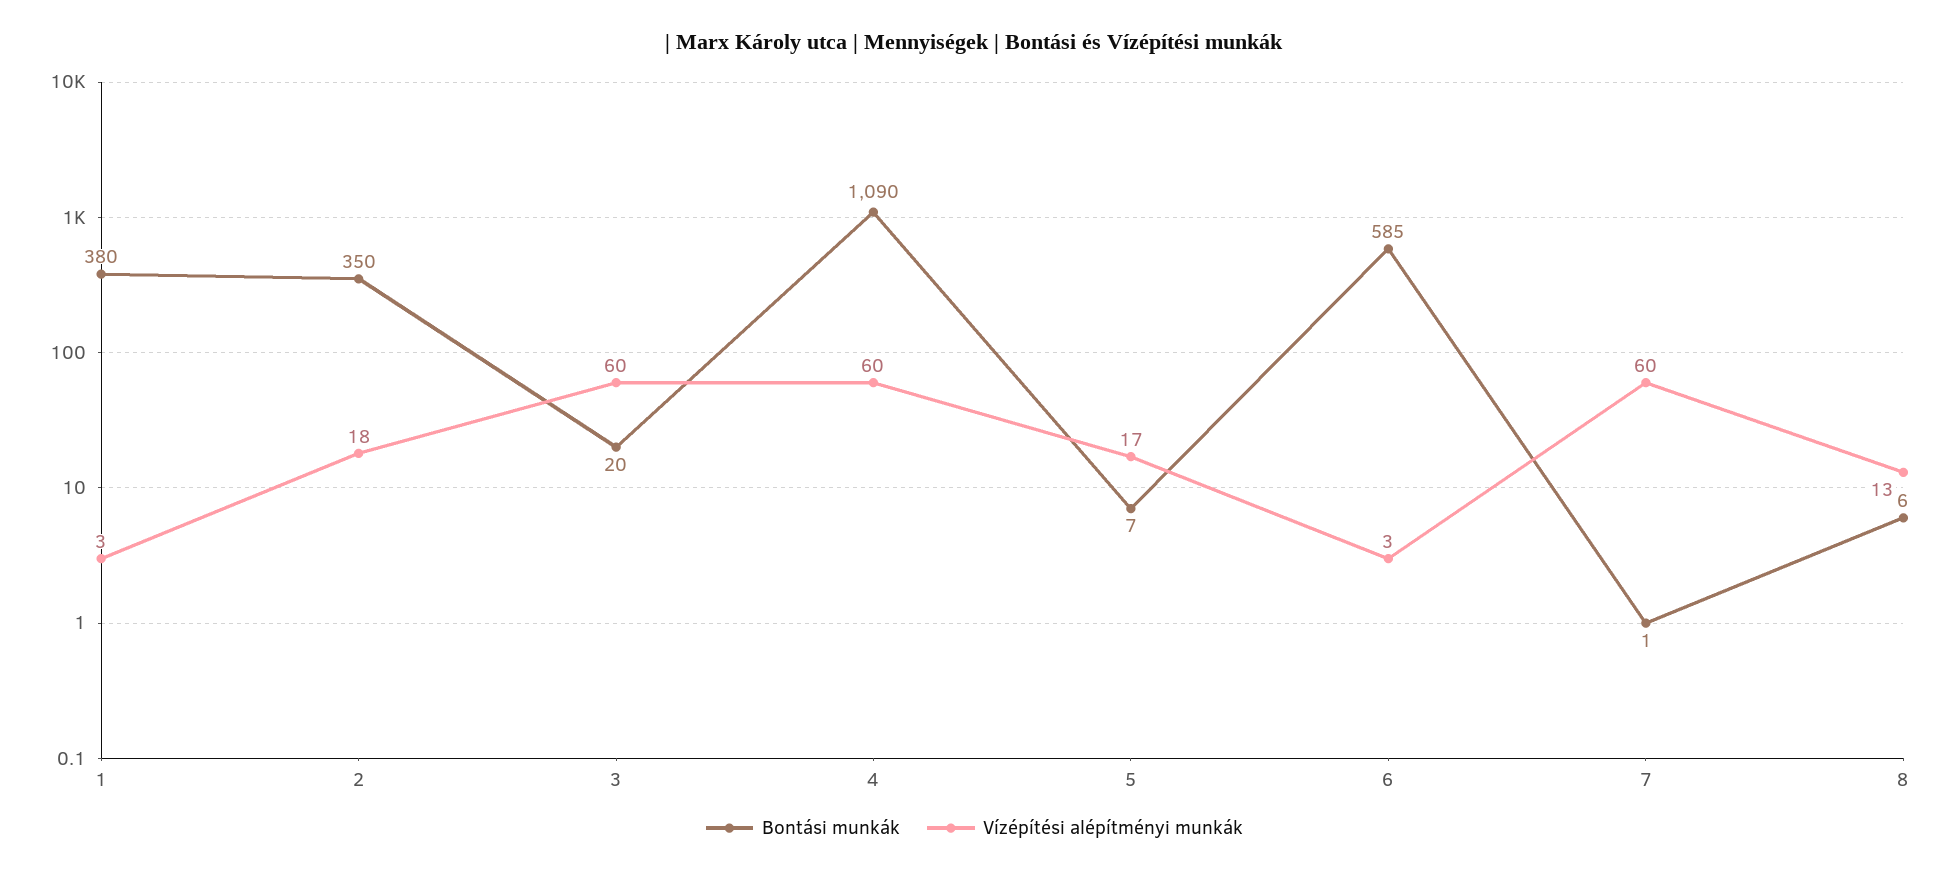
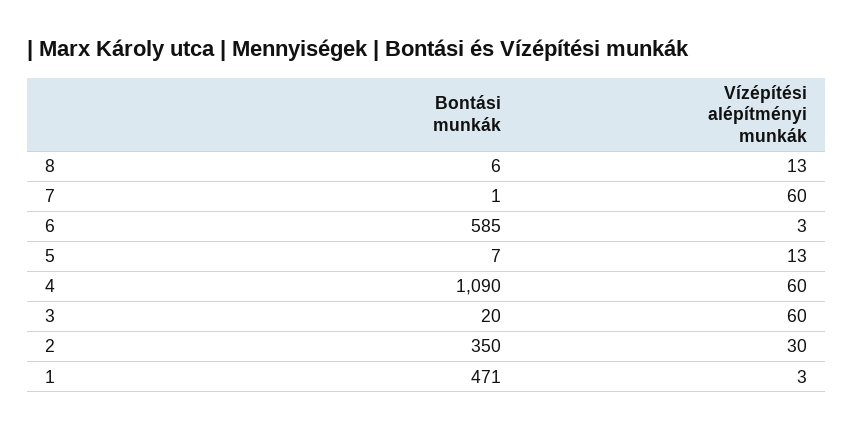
Bontási munkák, 1: 380 -> 471
Vízépítési alépítményi munkák, 2: 18 -> 30
Vízépítési alépítményi munkák, 5: 17 -> 13

